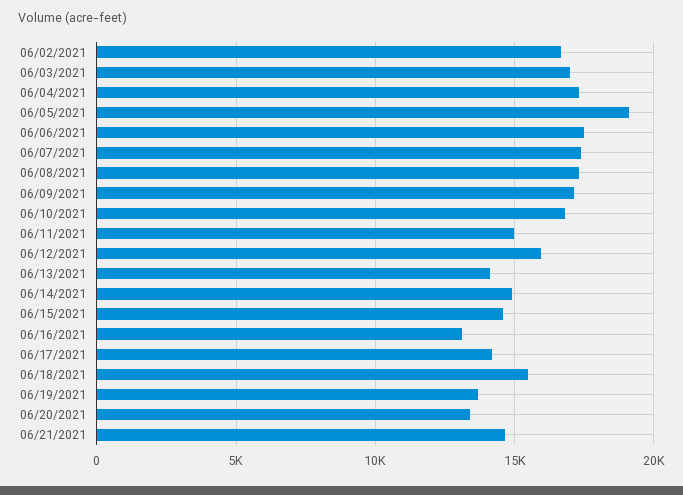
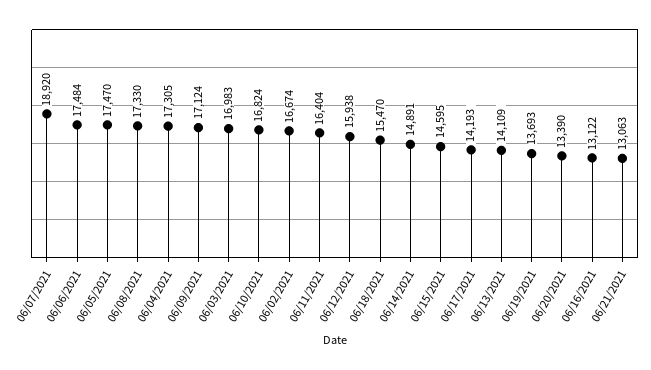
06/05/2021: 19000 -> 17470
06/07/2021: 17500 -> 18920
06/11/2021: 15000 -> 16404
06/21/2021: 14500 -> 13063

